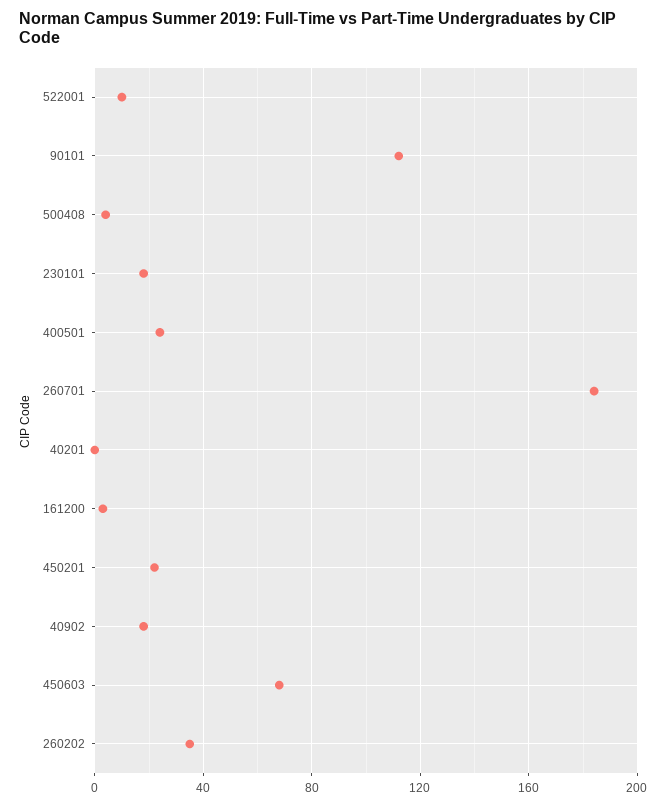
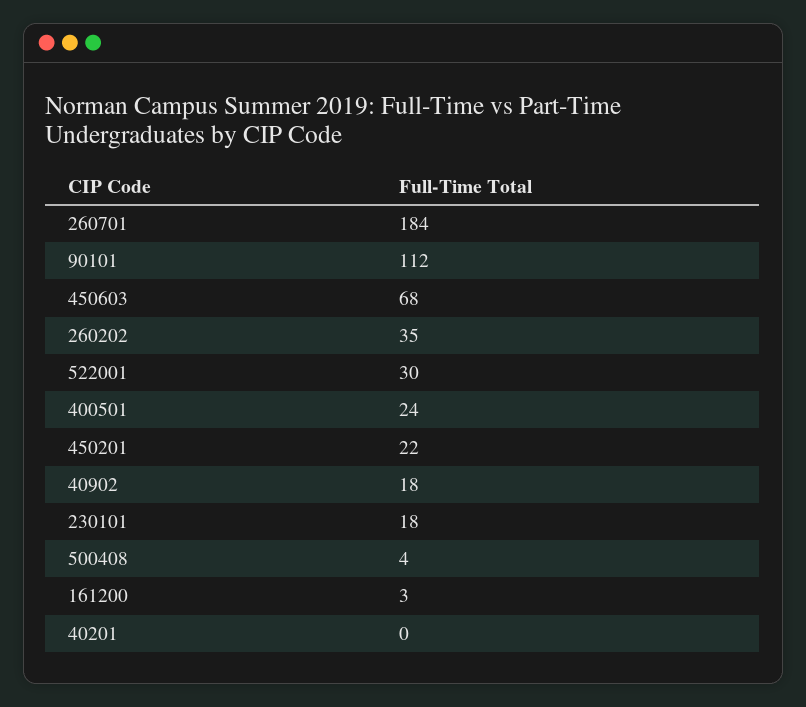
522001: 10 -> 30

